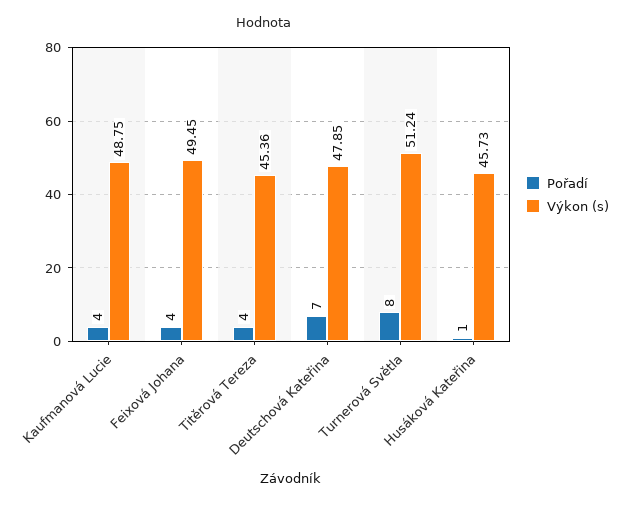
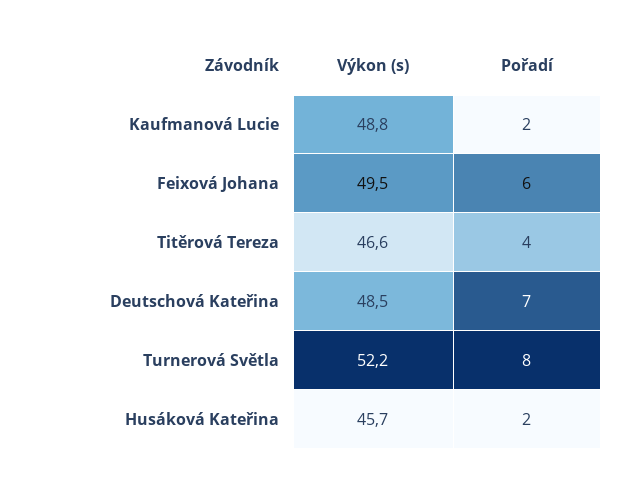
Pořadí, Kaufmanová Lucie: 4 -> 2
Pořadí, Feixová Johana: 4 -> 6
Výkon (s), Titěrová Tereza: 45.36 -> 46.6
Výkon (s), Deutschová Kateřina: 47.85 -> 48.5
Výkon (s), Turnerová Světla: 51.24 -> 52.2
Pořadí, Husáková Kateřina: 1 -> 2

